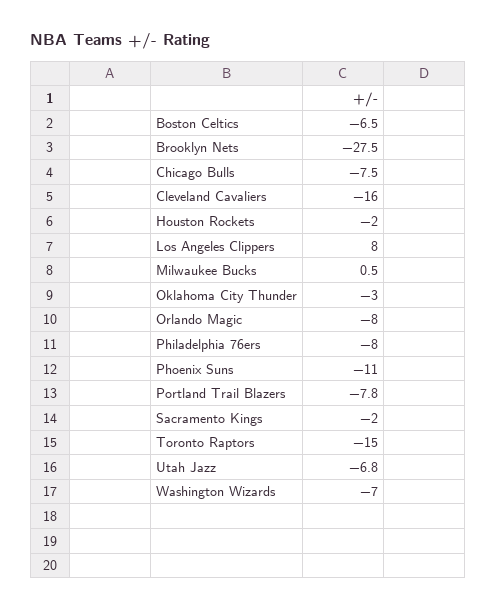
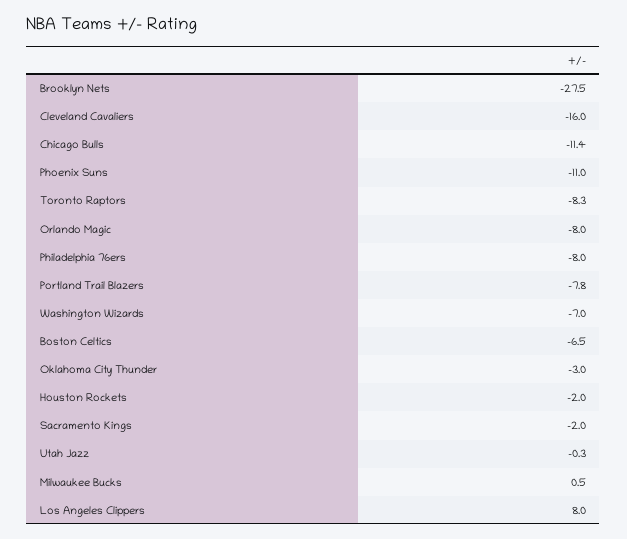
Chicago Bulls: -7.5 -> -11.4
Toronto Raptors: -15 -> -8.3
Utah Jazz: -6.8 -> -0.3

